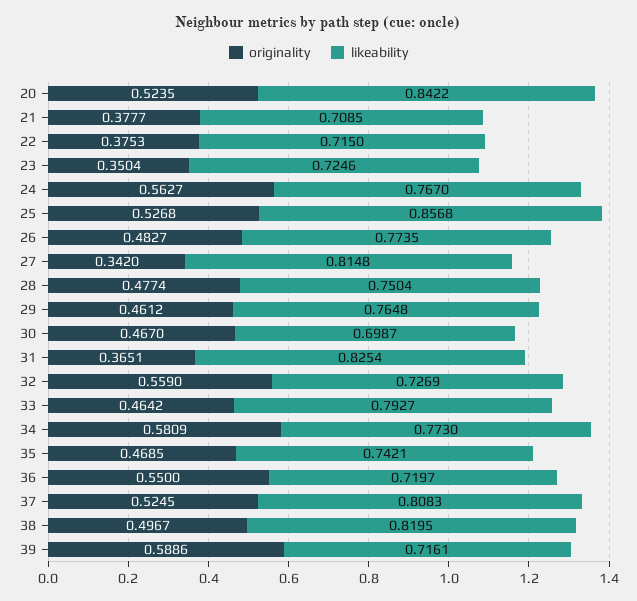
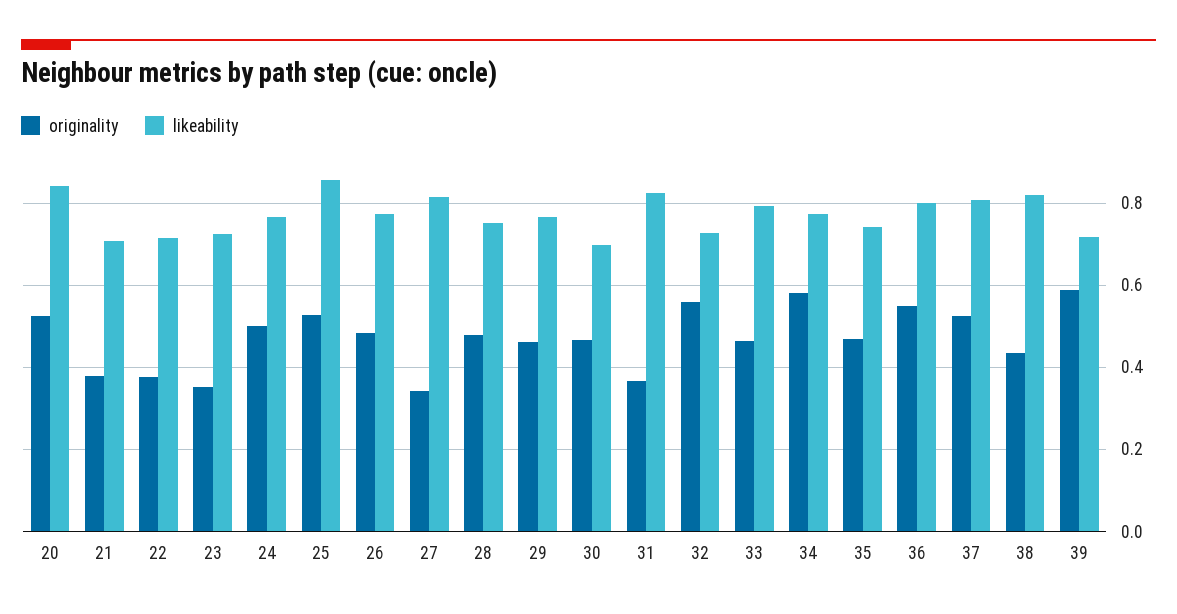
originality, 24: 0.5627 -> 0.5
likeability, 36: 0.7197 -> 0.8
originality, 38: 0.4967 -> 0.44

